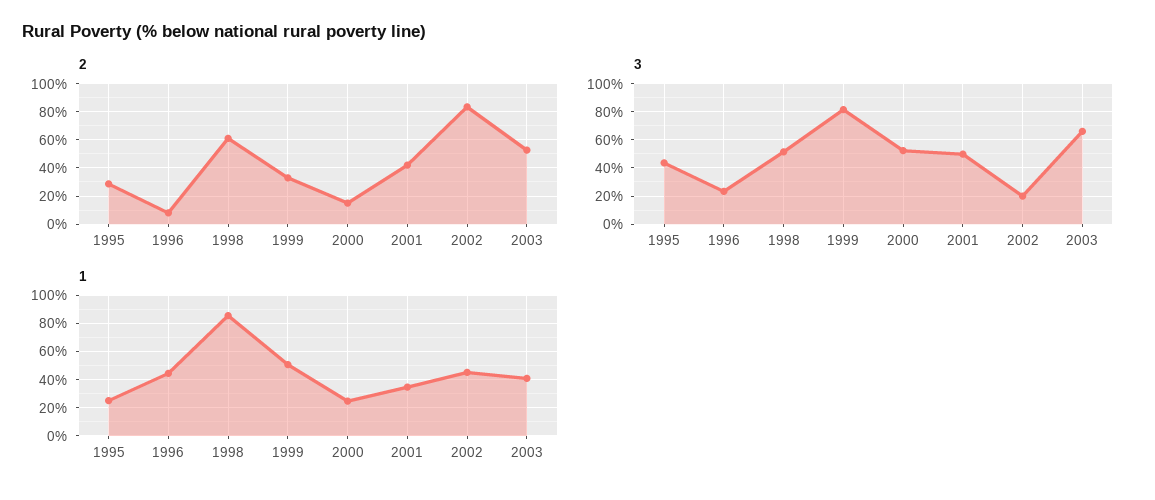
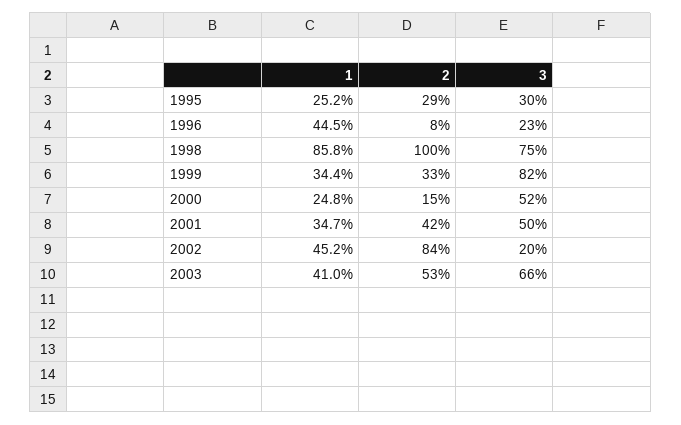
2, 1998: 60 -> 100
3, 1995: 45 -> 30
3, 1998: 50 -> 75
1, 1999: 50 -> 34.4

